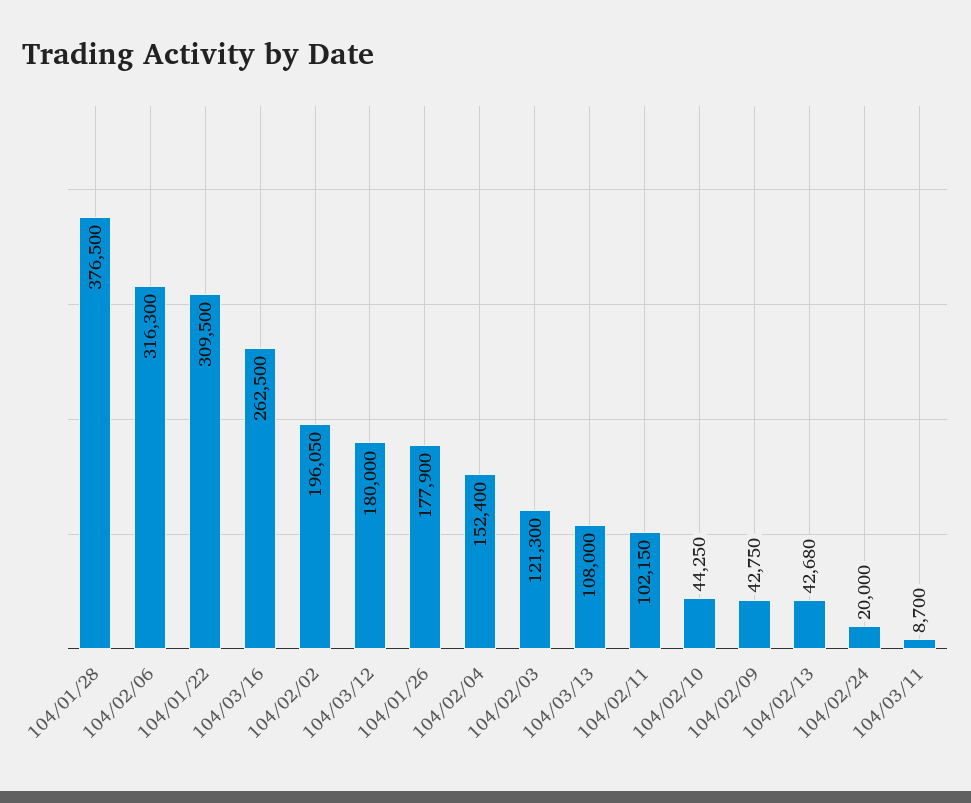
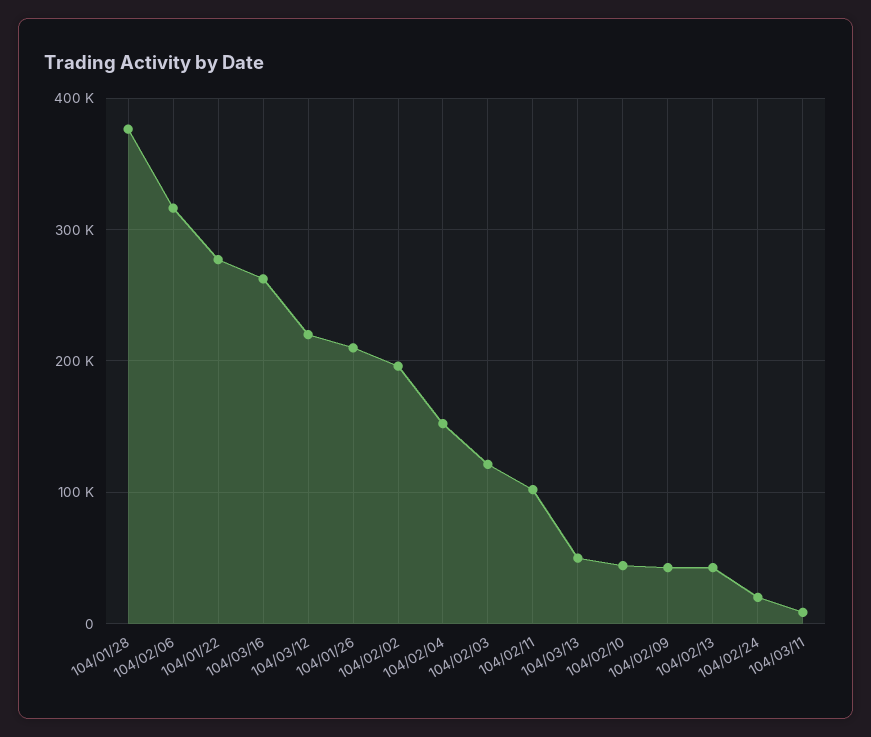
104/01/22: 309500 -> 280000
104/03/12: 180000 -> 220000
104/01/26: 177900 -> 210000
104/03/13: 108000 -> 50000

